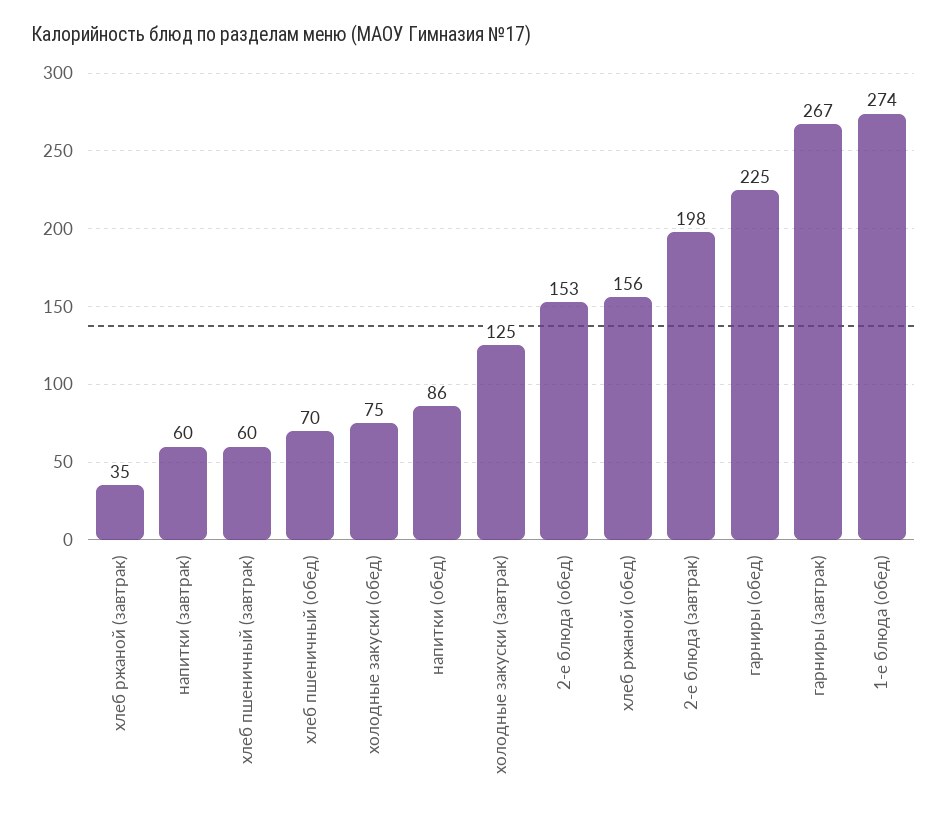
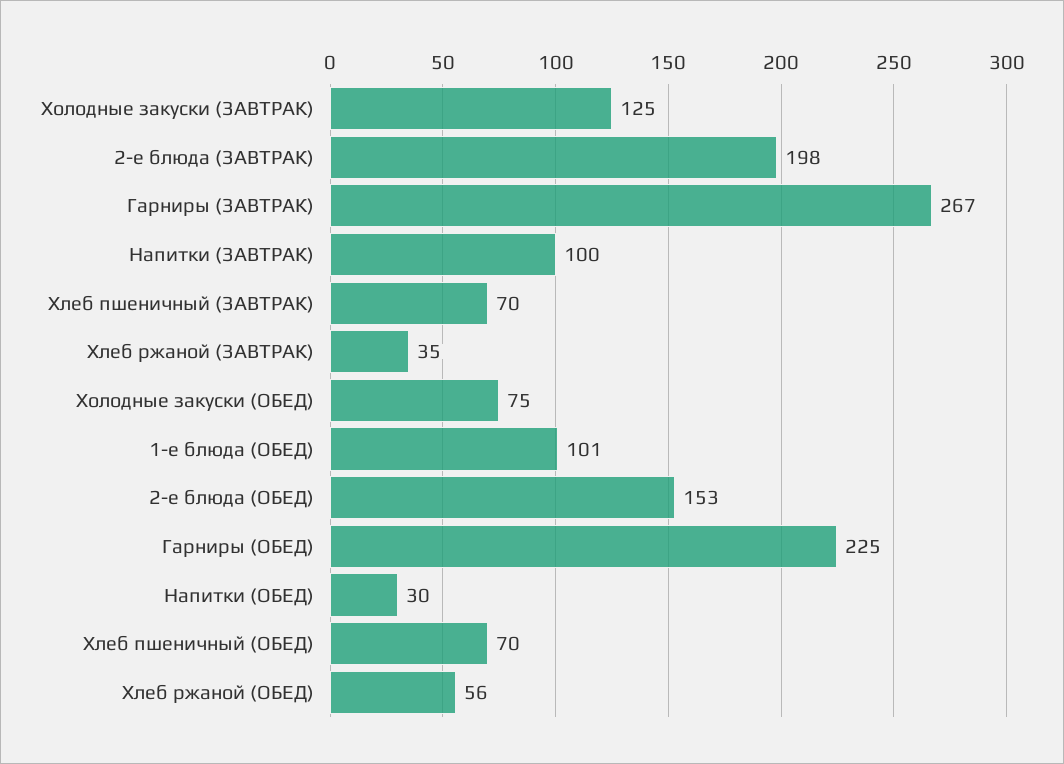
напитки (завтрак): 60 -> 100
хлеб пшеничный (завтрак): 60 -> 70
напитки (обед): 86 -> 30
хлеб ржаной (обед): 156 -> 56
1-е блюда (обед): 274 -> 101

